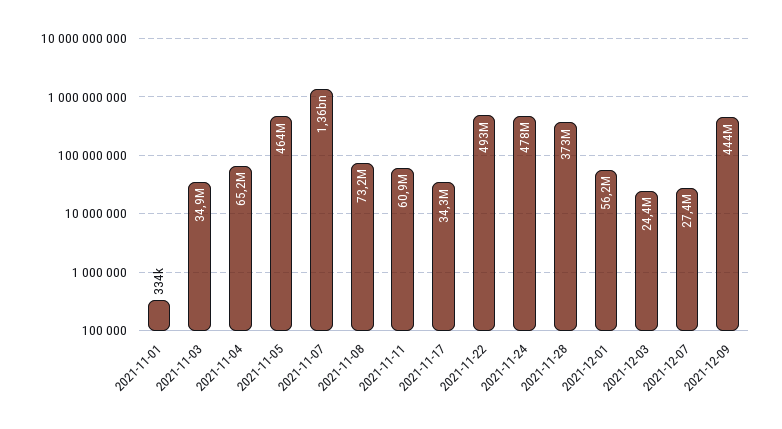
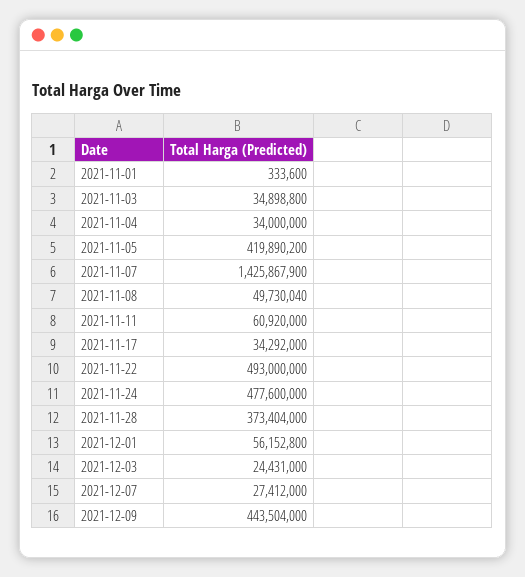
2021-11-04: 65200000 -> 34000000
2021-11-05: 464000000 -> 419890200
2021-11-07: 1360000000 -> 1425867900
2021-11-08: 73200000 -> 49730040

